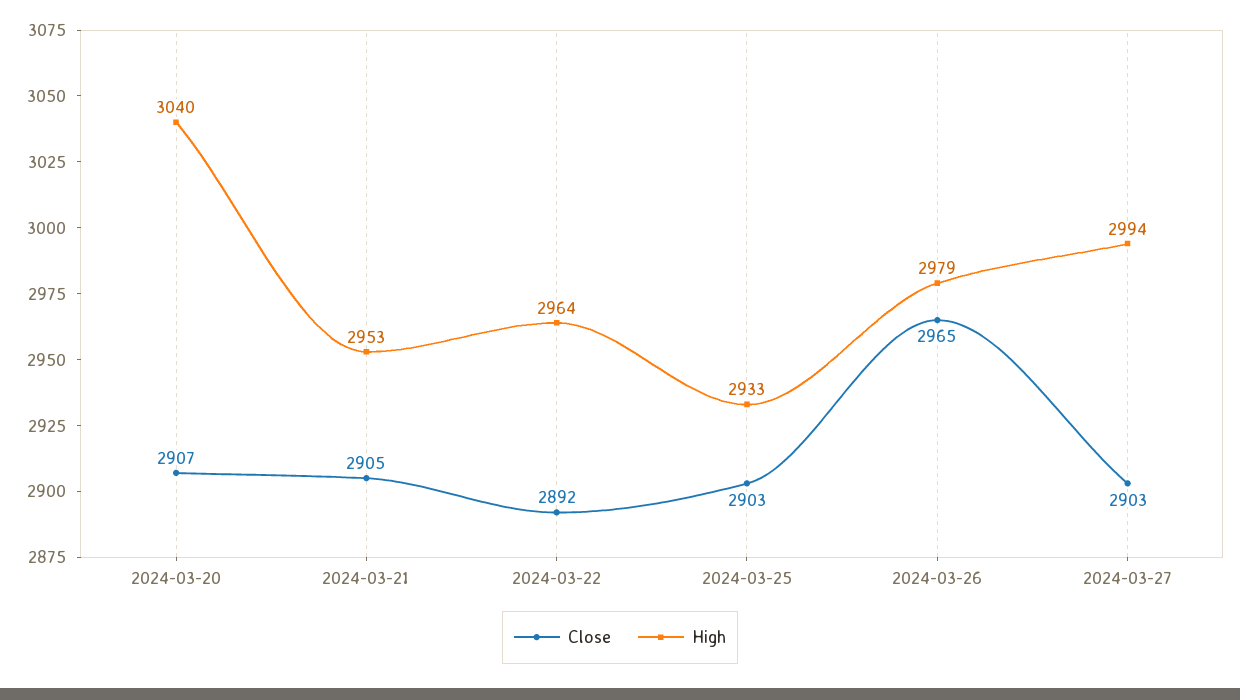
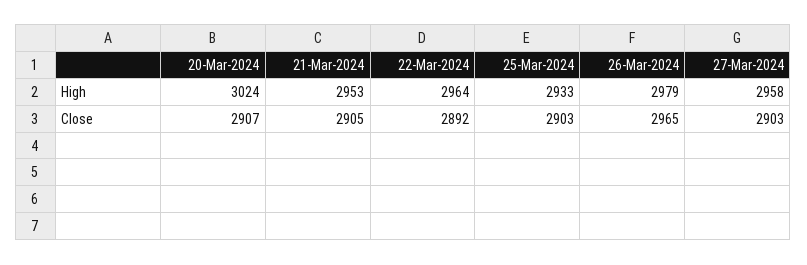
High, 2024-03-20: 3040 -> 3024
High, 2024-03-27: 2994 -> 2958

